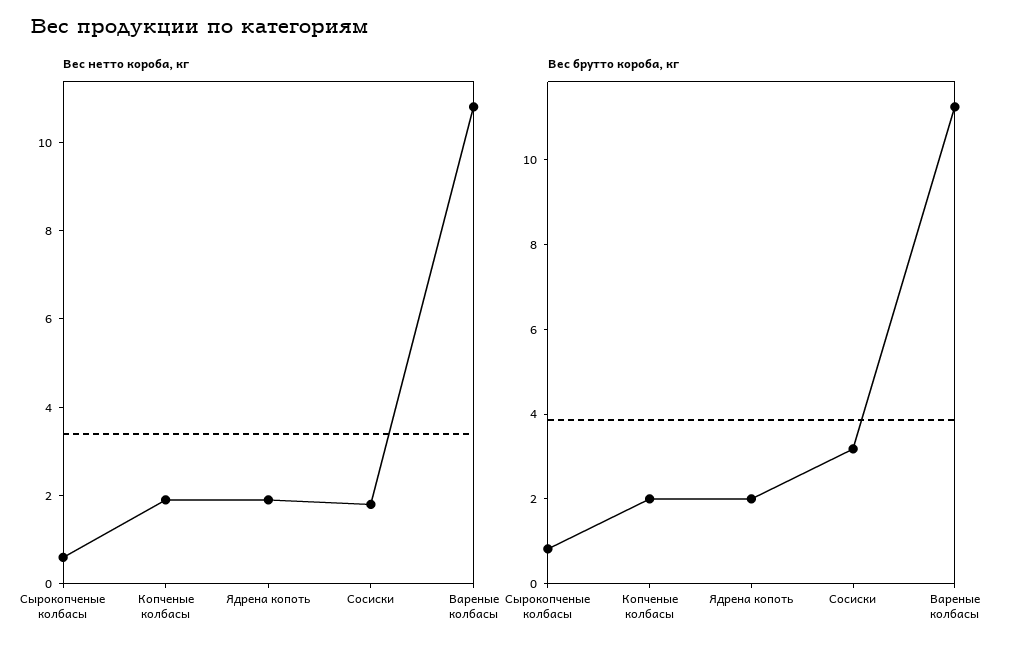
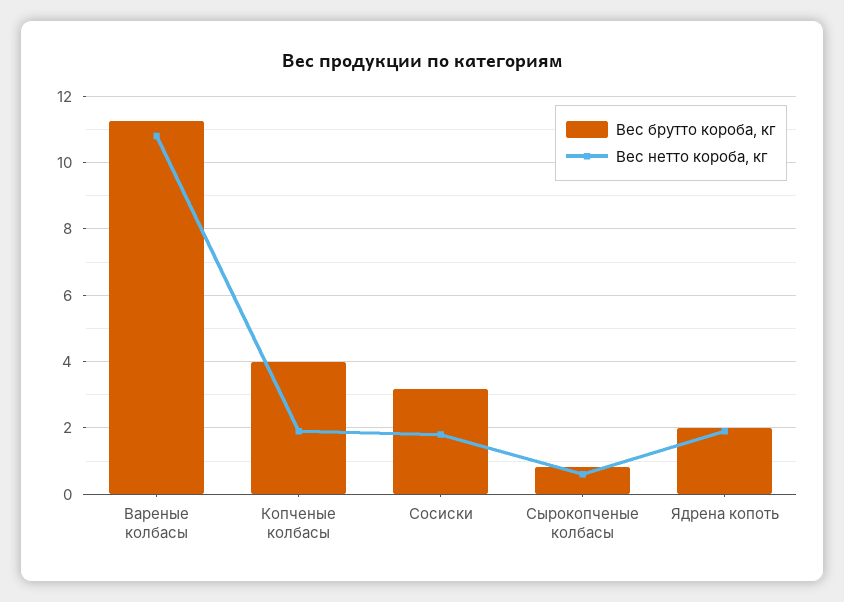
Вес брутто короба, кг, Копченые колбасы: 2 -> 4

